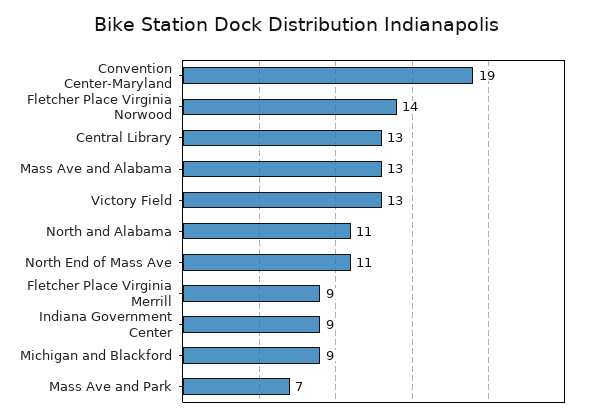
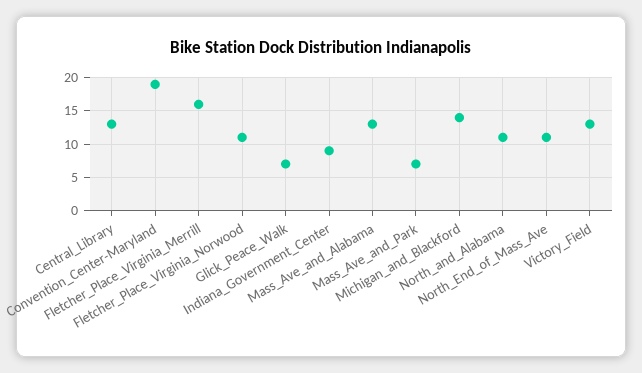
Fletcher Place Virginia Norwood: 14 -> 11
Fletcher Place Virginia Merrill: 9 -> 16
Michigan and Blackford: 9 -> 14
Glick_Peace_Walk: none -> 7

